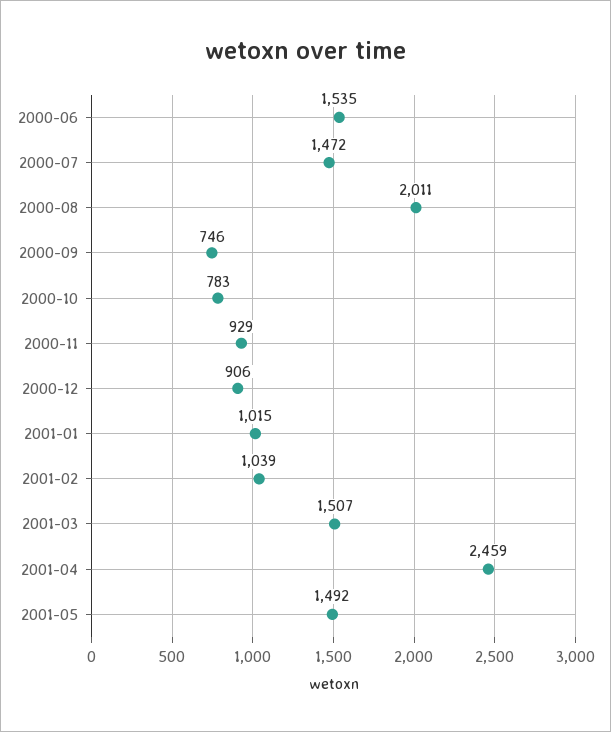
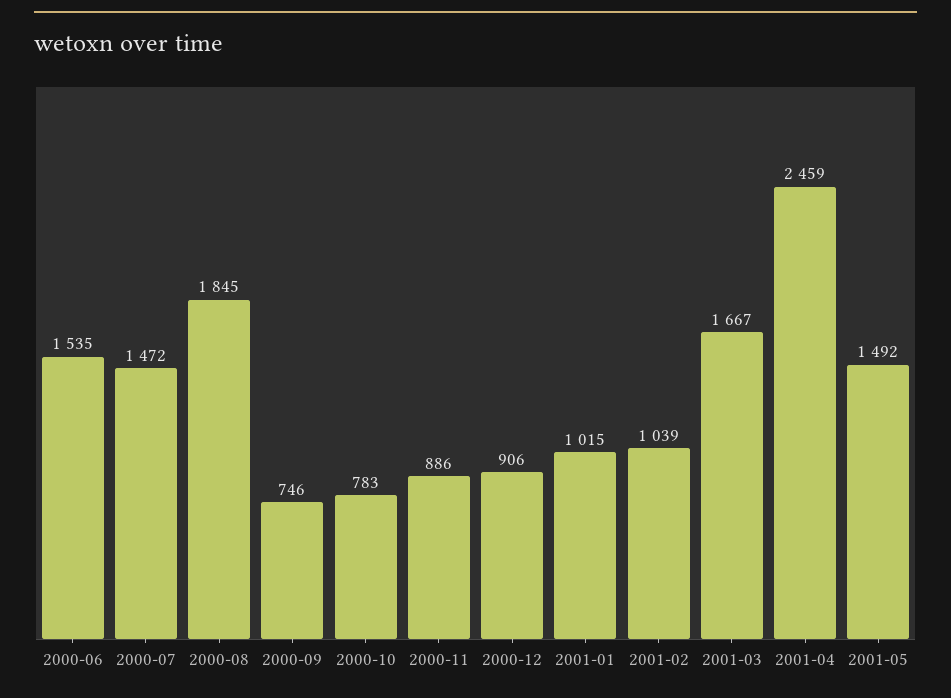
2000-08: 2011 -> 1845
2000-11: 929 -> 886
2001-03: 1507 -> 1667

